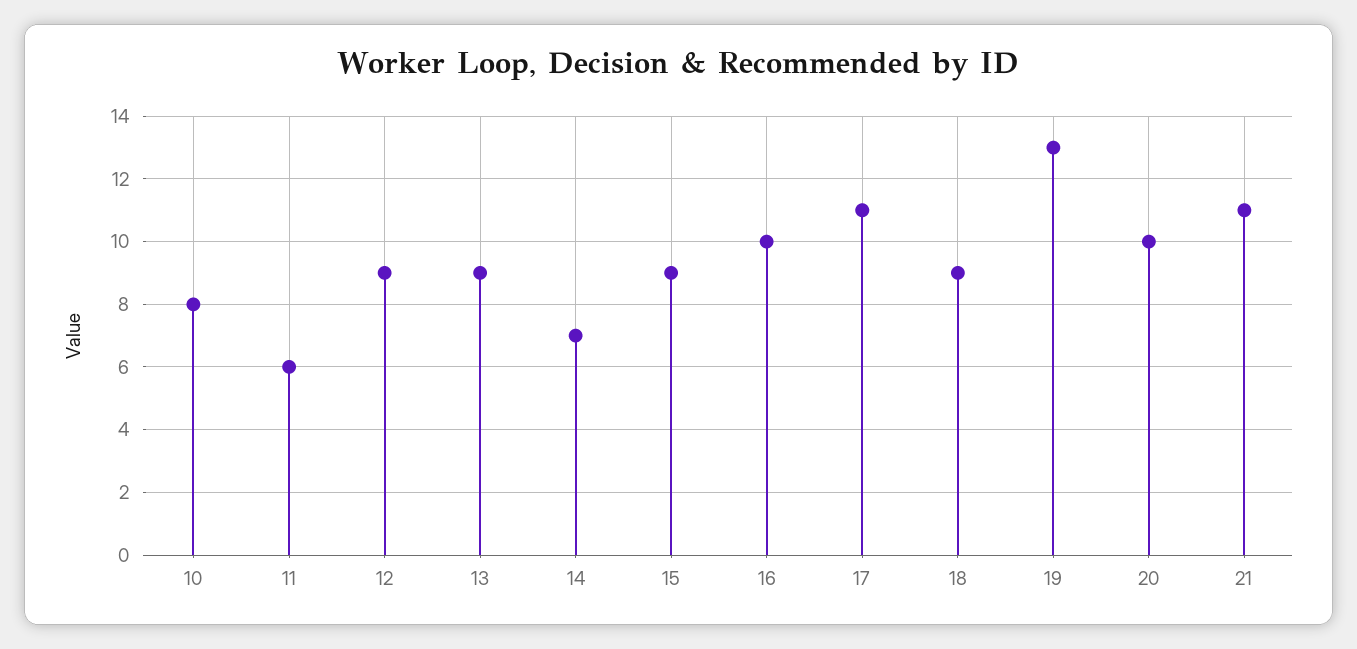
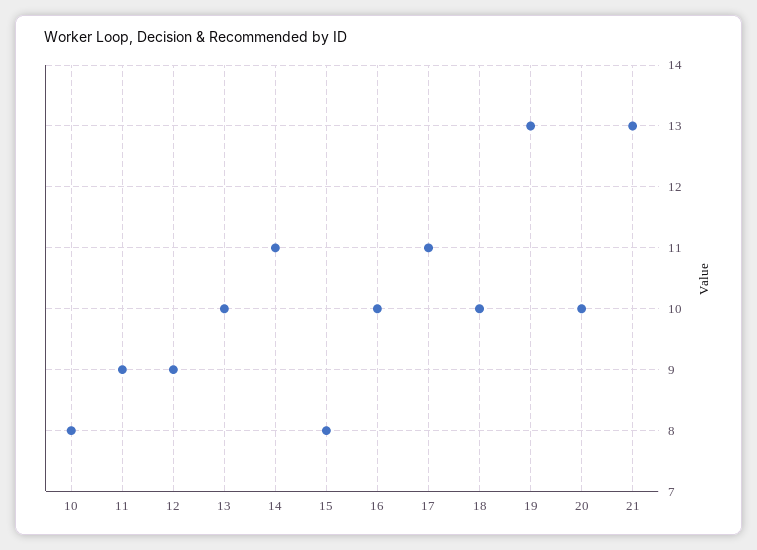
11: 6 -> 9
13: 9 -> 10
14: 7 -> 11
15: 9 -> 8
18: 9 -> 10
21: 11 -> 13

